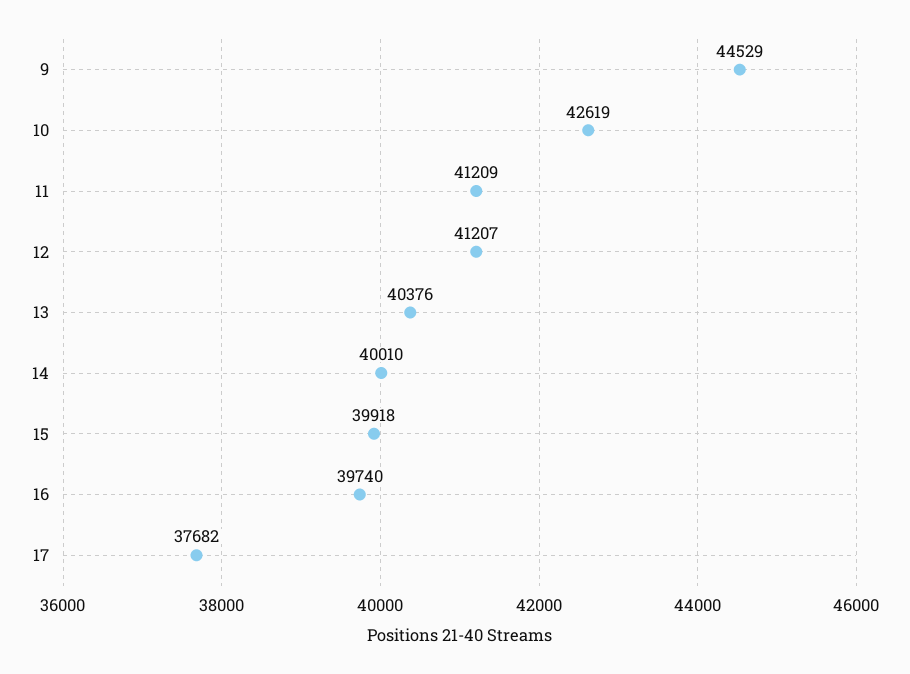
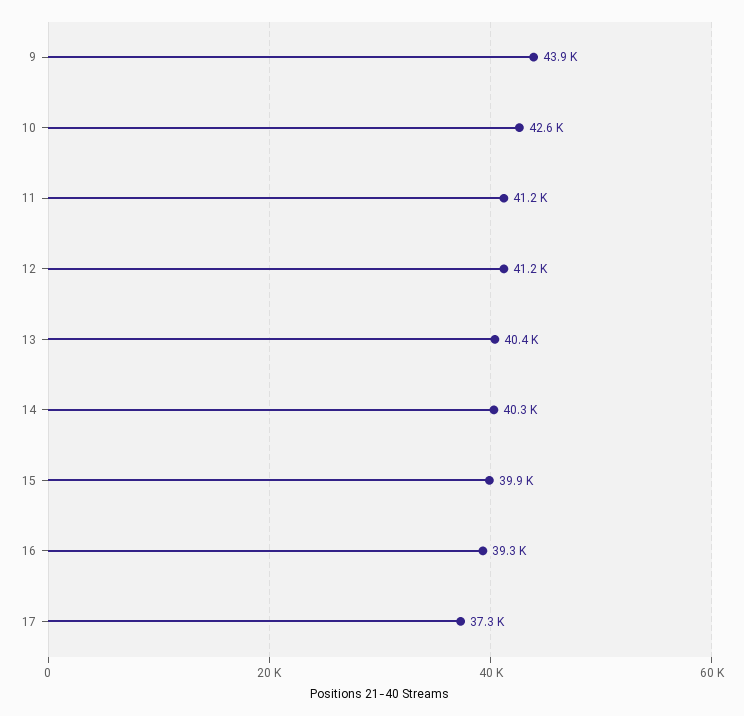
9: 44529 -> 43900
14: 40010 -> 40300
16: 39740 -> 39300
17: 37682 -> 37300

